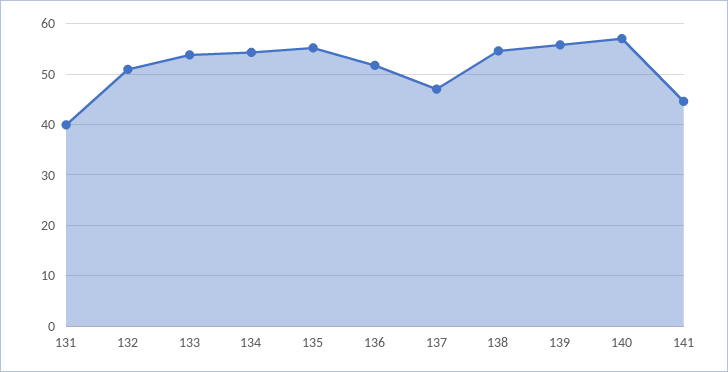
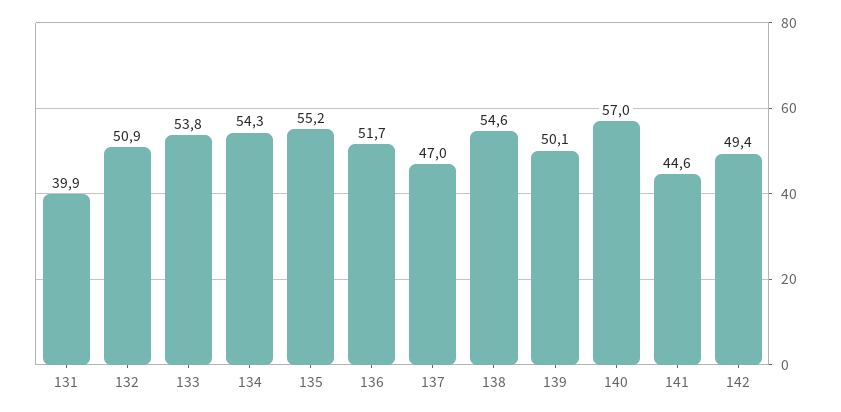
139: 56 -> 50.1
142: none -> 49.4

